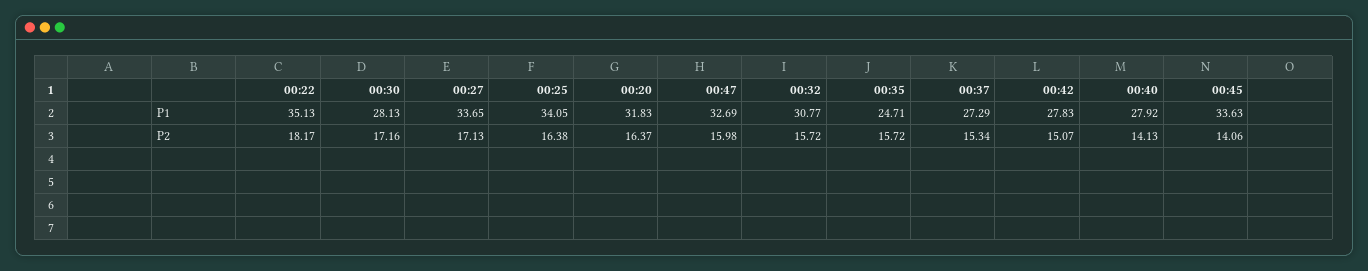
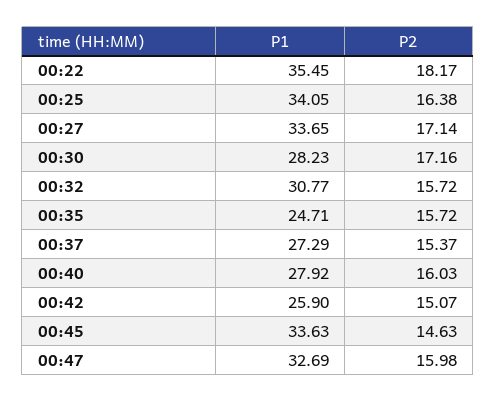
00:22, P1: 35.13 -> 35.45
00:30, P1: 28.13 -> 28.23
00:20, P1: 31.83 -> none
00:42, P1: 27.83 -> 25.9
00:27, P2: 17.13 -> 17.14
00:20, P2: 16.37 -> none
00:37, P2: 15.34 -> 15.37
00:40, P2: 14.13 -> 16.03
00:45, P2: 14.06 -> 14.63

